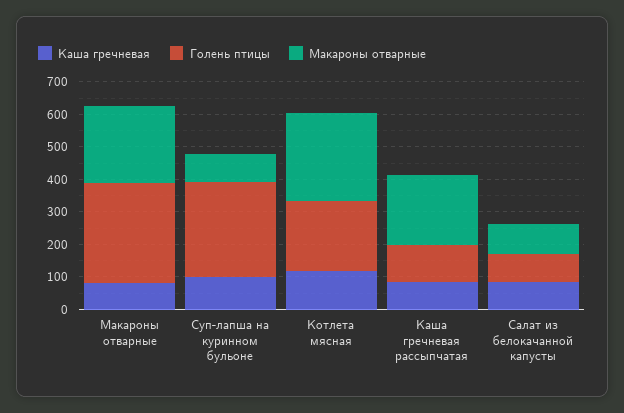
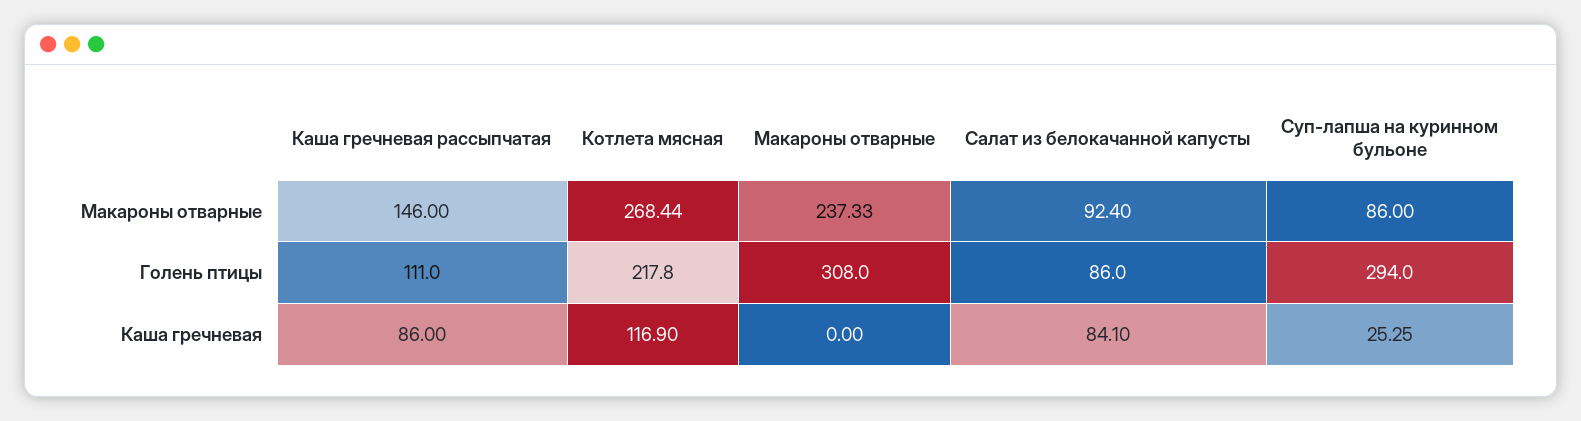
Каша гречневая, Макароны отварные: 75 -> 0
Каша гречневая, Суп-лапша на куринном бульоне: 100 -> 25.25
Макароны отварные, Каша гречневая рассыпчатая: 225 -> 146

